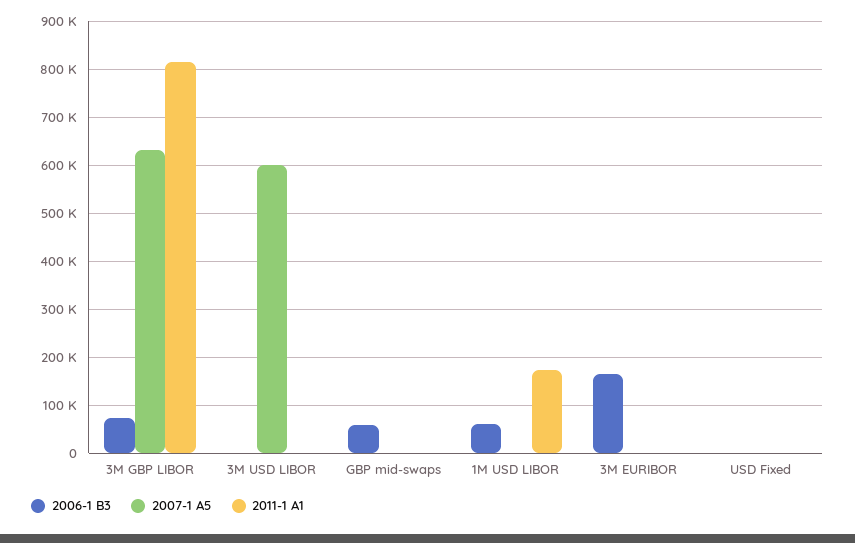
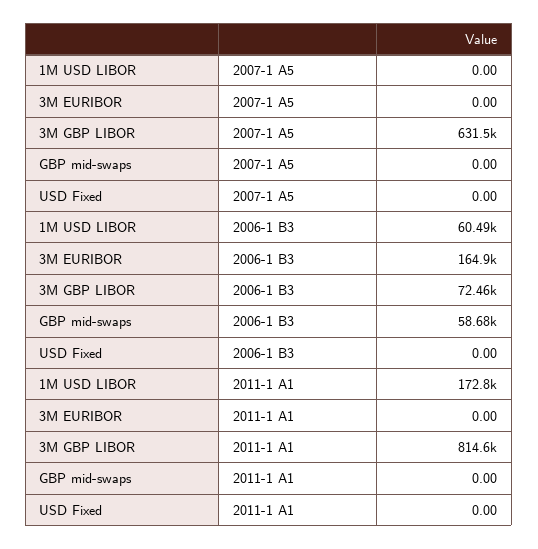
2006-1 B3, 3M USD LIBOR: 0 -> none
2007-1 A5, 3M USD LIBOR: 600000 -> none
2011-1 A1, 3M USD LIBOR: 0 -> none

